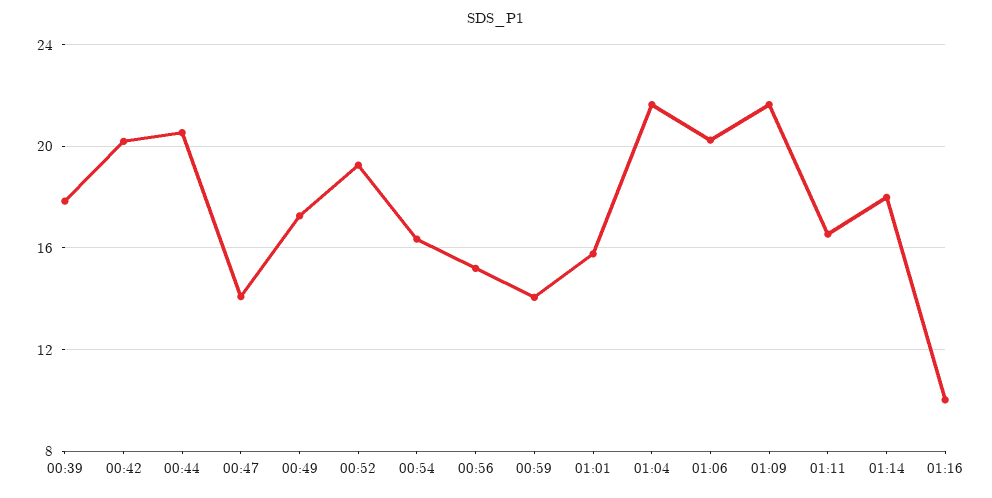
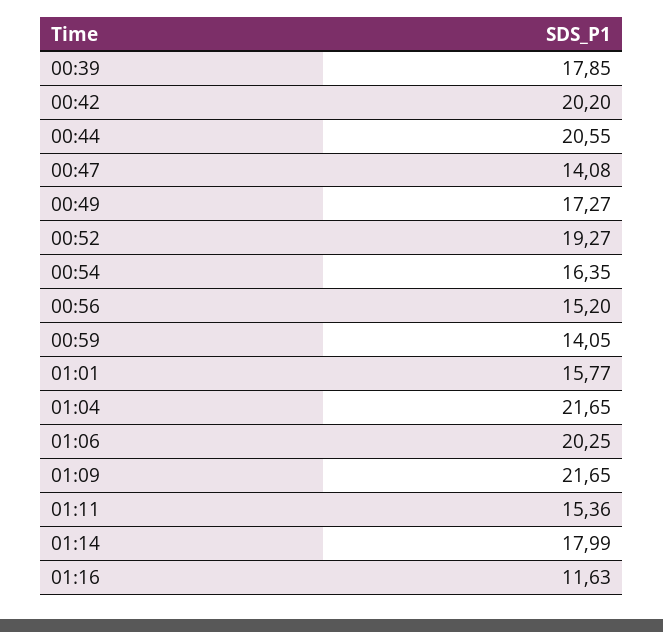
01:11: 16.5 -> 15.36
01:16: 10 -> 11.63

